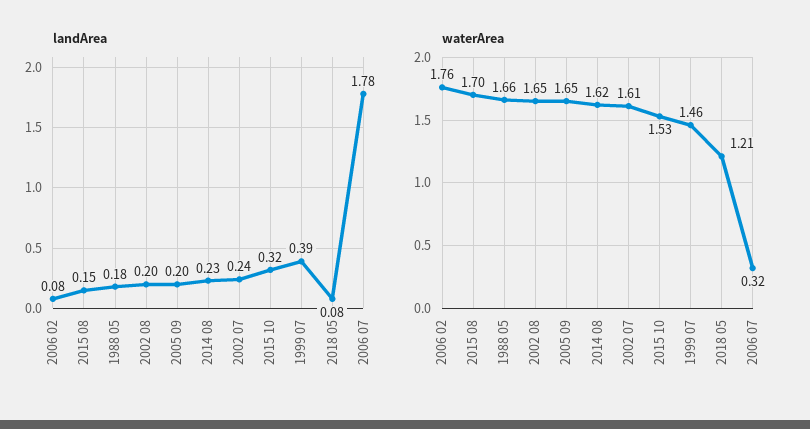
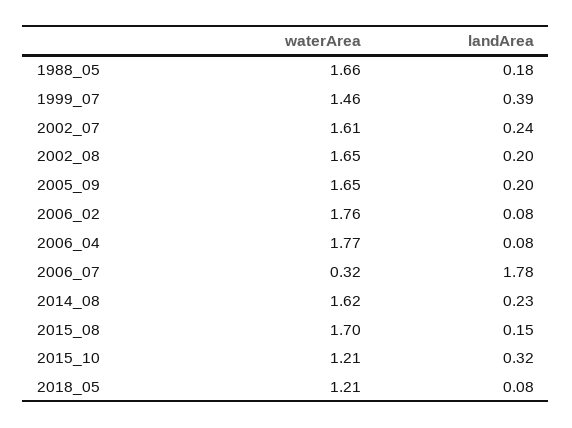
waterArea, 2015 10: 1.53 -> 1.21
waterArea, 2006_04: none -> 1.77
landArea, 2006_04: none -> 0.08

